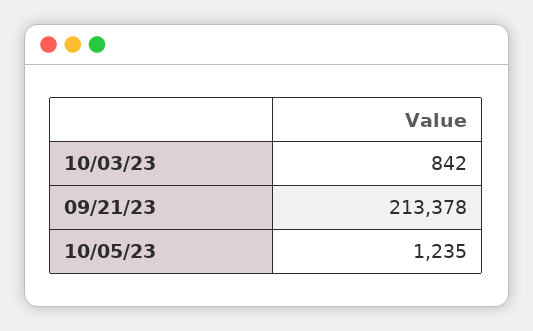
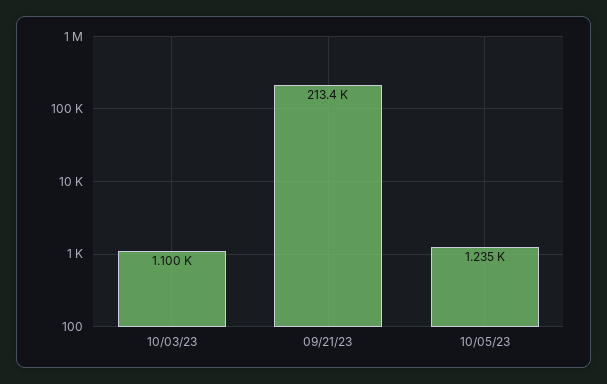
10/03/23: 842 -> 1100

